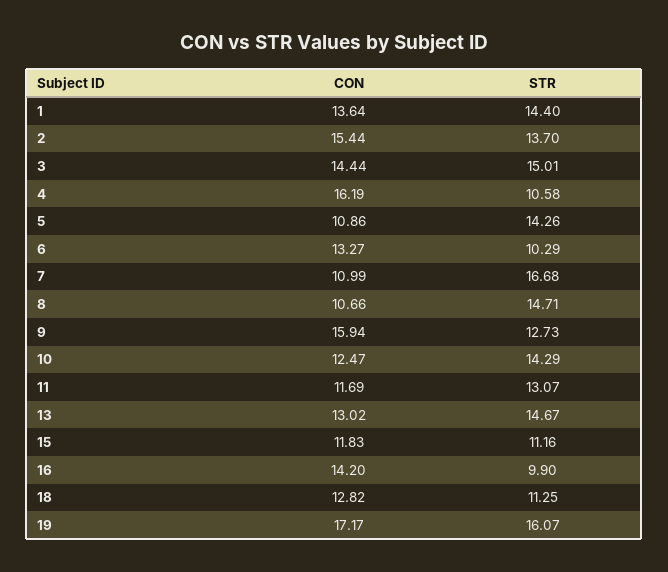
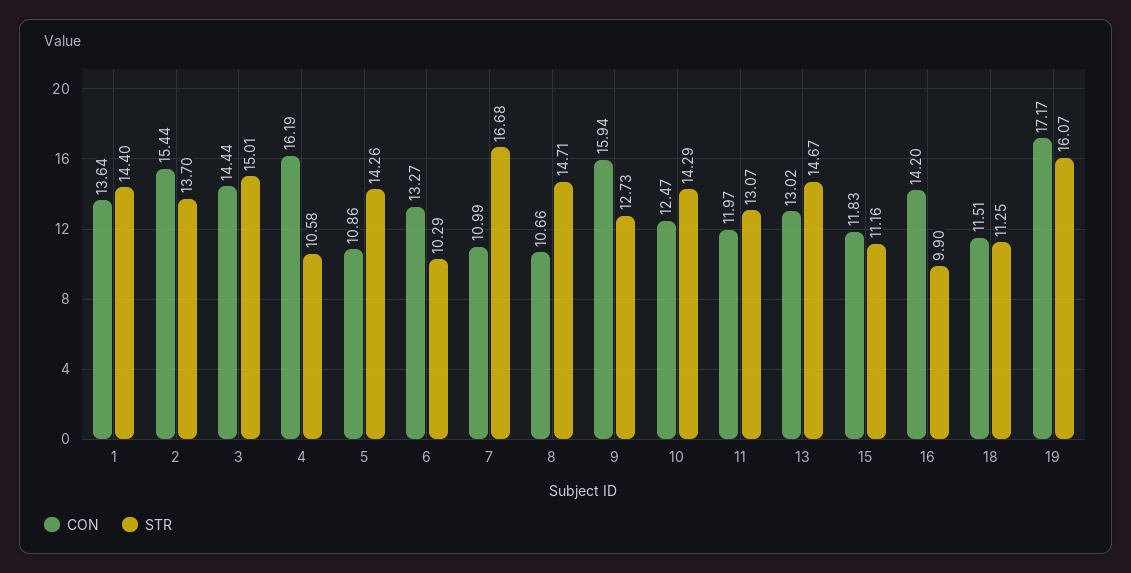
CON, 11: 11.69 -> 11.97
CON, 18: 12.82 -> 11.51

